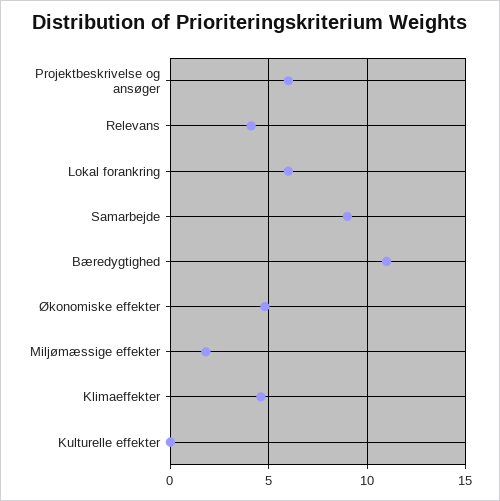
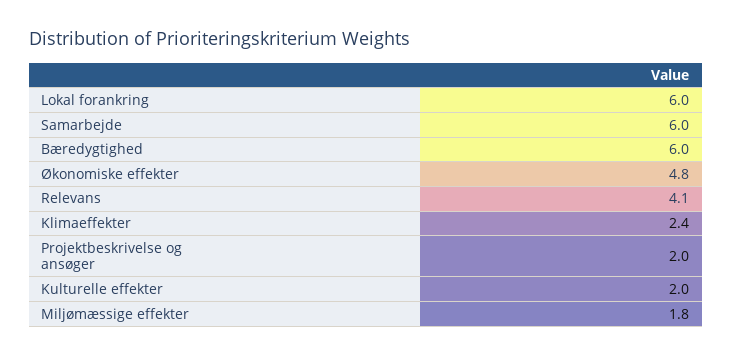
Projektbeskrivelse og ansøger: 6 -> 2
Samarbejde: 9 -> 6
Bæredygtighed: 11 -> 6
Klimaeffekter: 4.5 -> 2.4
Kulturelle effekter: 0 -> 2

